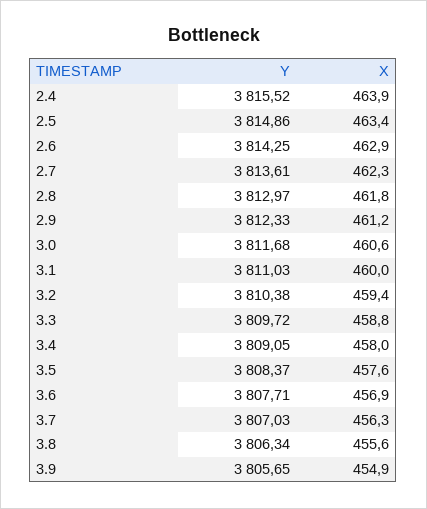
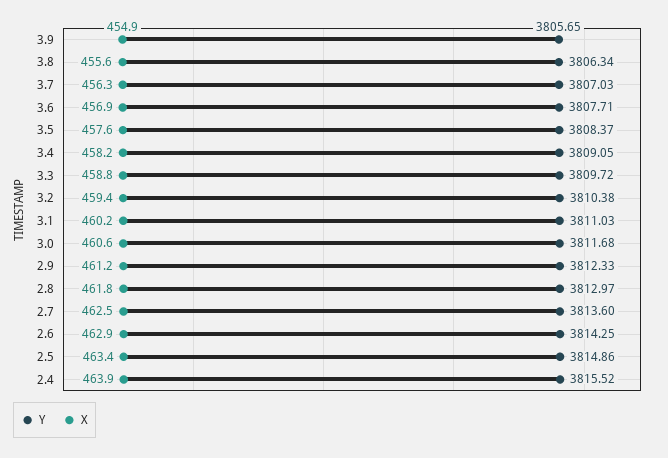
Y, 2.7: 3813.61 -> 3813.6
X, 2.7: 462.3 -> 462.5
X, 3.1: 460 -> 460.2
X, 3.4: 458 -> 458.2

